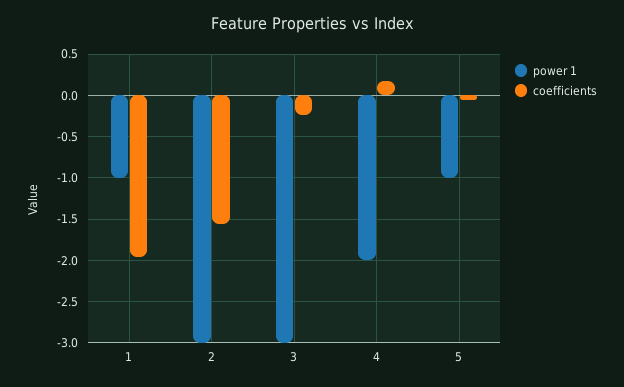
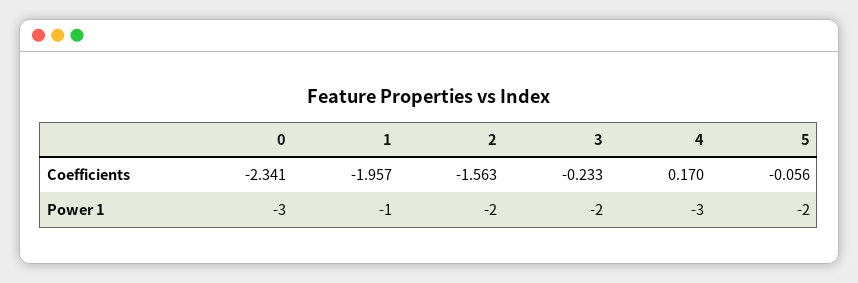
power 1, 2: -3 -> -2
power 1, 3: -3 -> -2
power 1, 4: -2 -> -3
power 1, 5: -1 -> -2
coefficients, 0: none -> -2.341
power 1, 0: none -> -3

